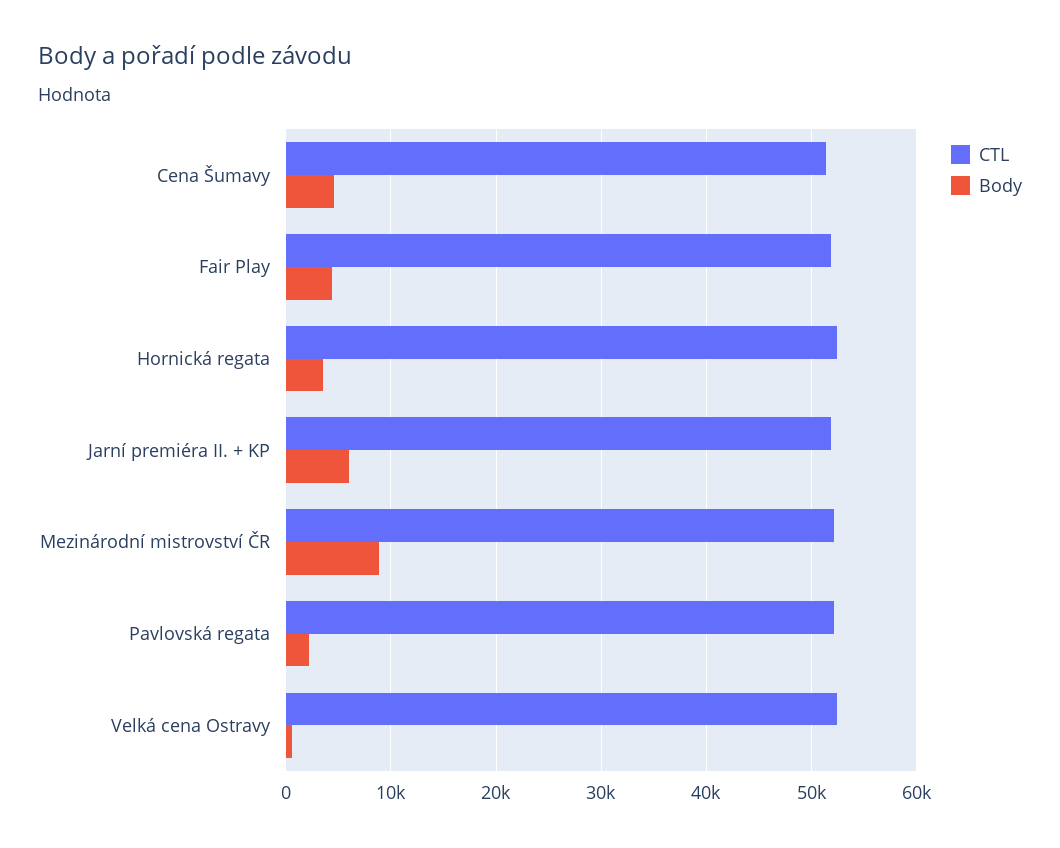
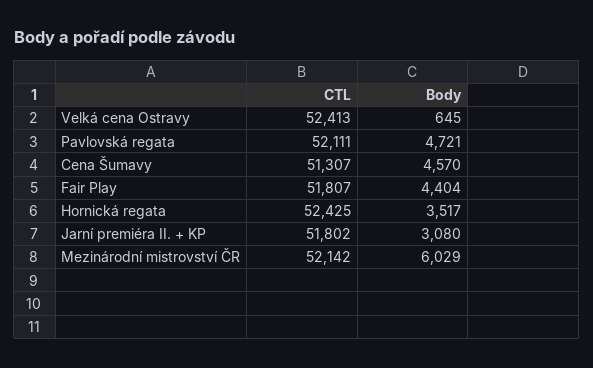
Body, Jarní premiéra II. + KP: 6000 -> 3080
Body, Mezinárodní mistrovství ČR: 9000 -> 6029
Body, Pavlovská regata: 2000 -> 4721

